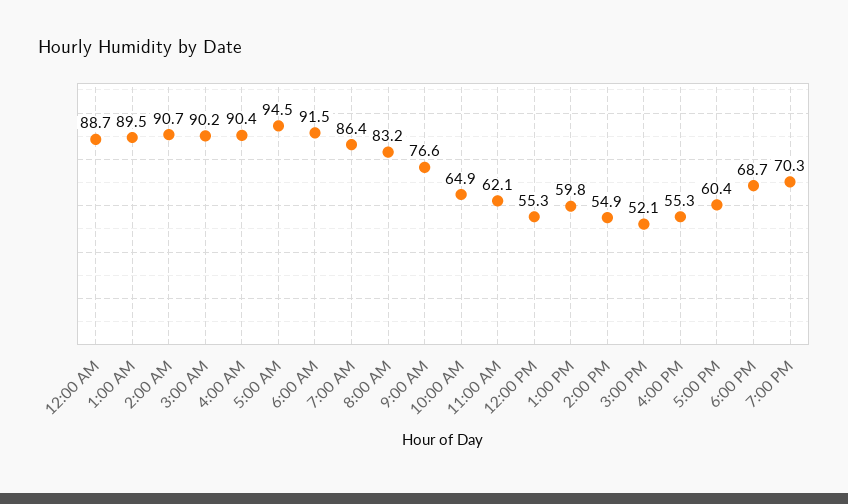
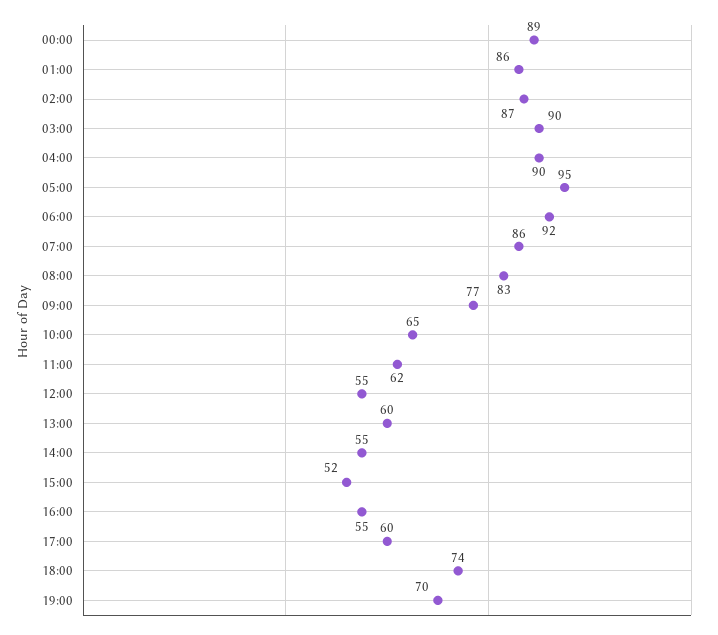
1:00 AM: 89.5 -> 86
2:00 AM: 90.7 -> 87
6:00 PM: 68.7 -> 74

